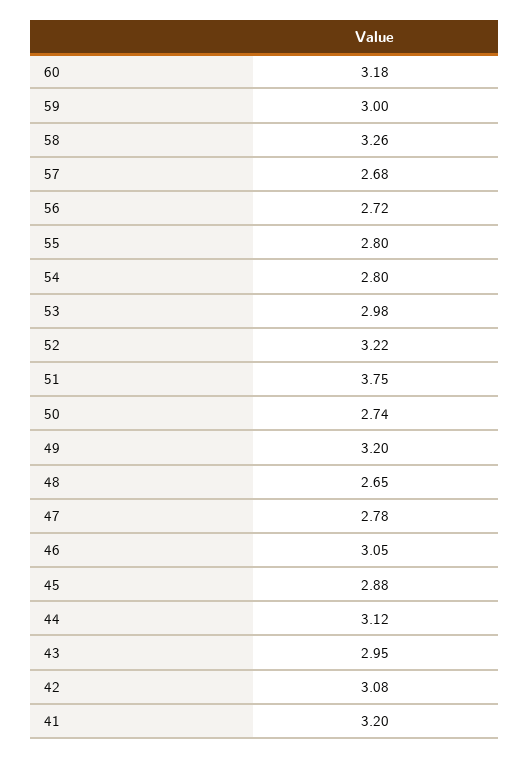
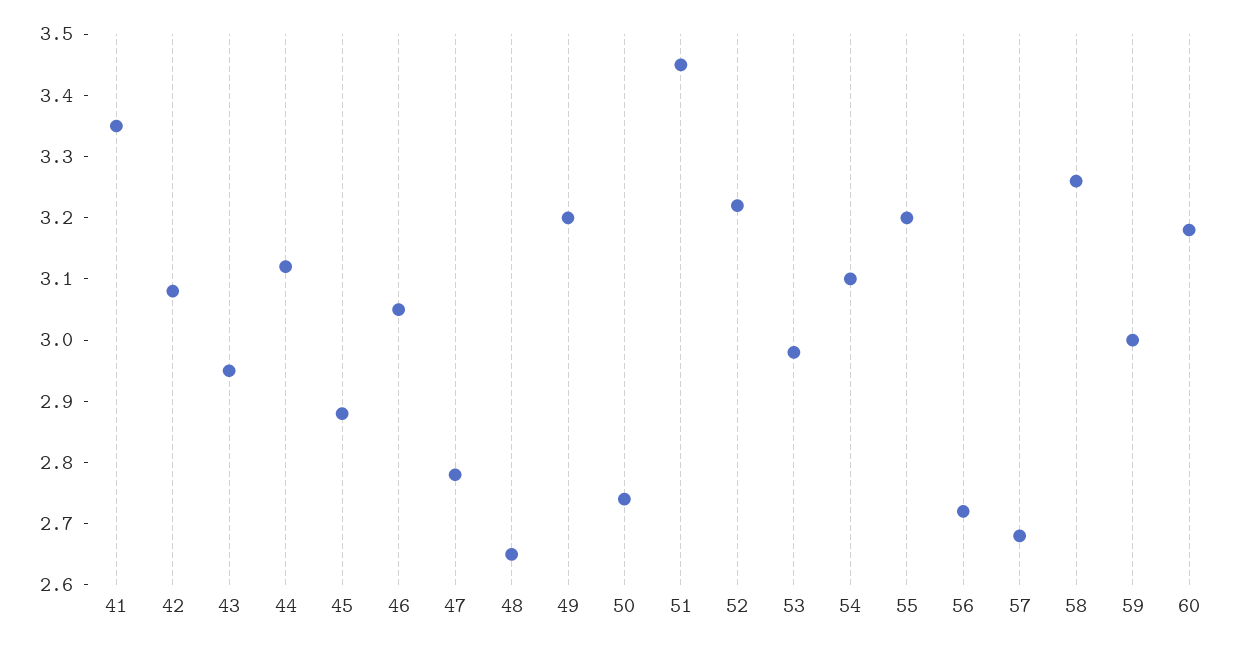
55: 2.8 -> 3.2
54: 2.8 -> 3.1
51: 3.75 -> 3.45
41: 3.2 -> 3.35

